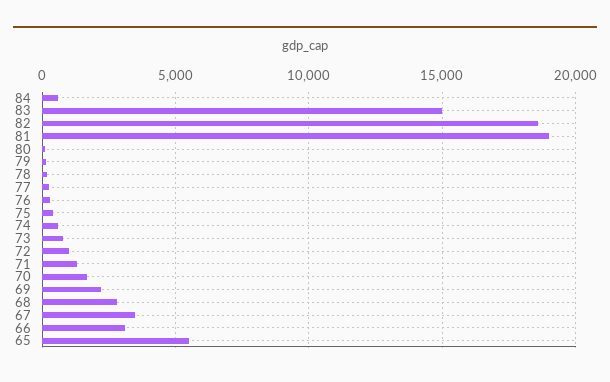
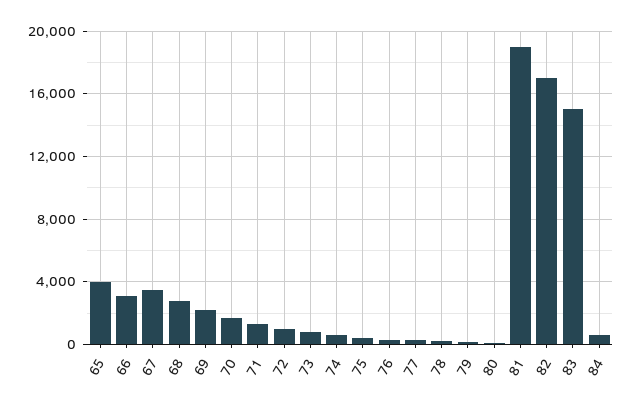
82: 18500 -> 17000
65: 5500 -> 4000

